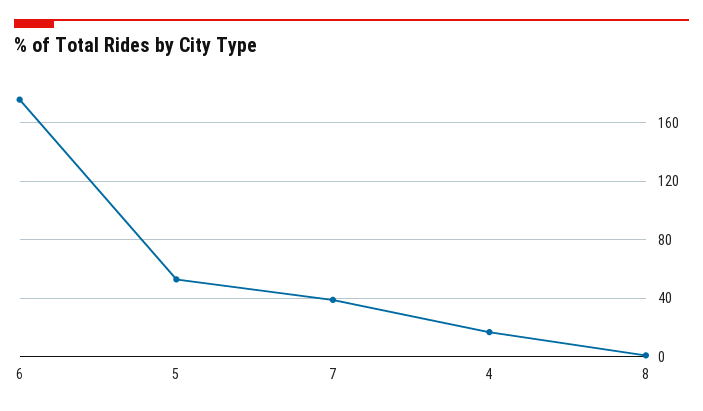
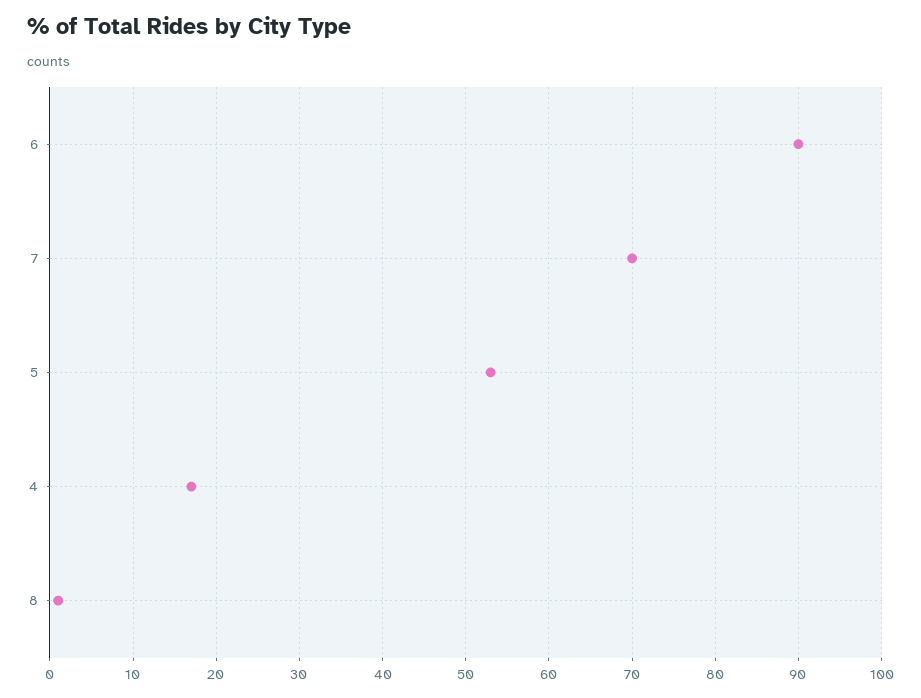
6: 175 -> 90
7: 40 -> 70

